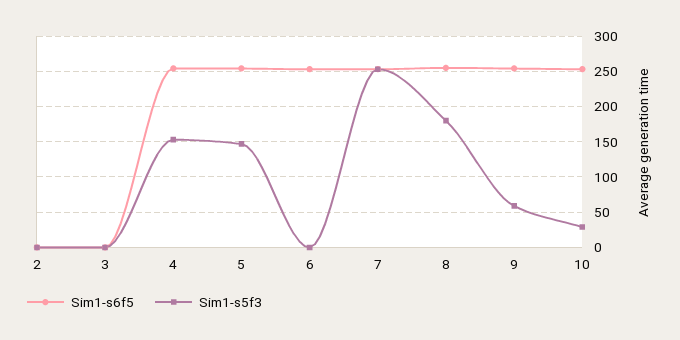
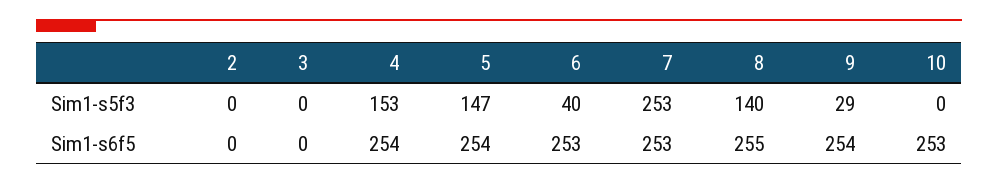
Sim1-s5f3, 6: 0 -> 40
Sim1-s5f3, 8: 180 -> 140
Sim1-s5f3, 9: 60 -> 29
Sim1-s5f3, 10: 30 -> 0

